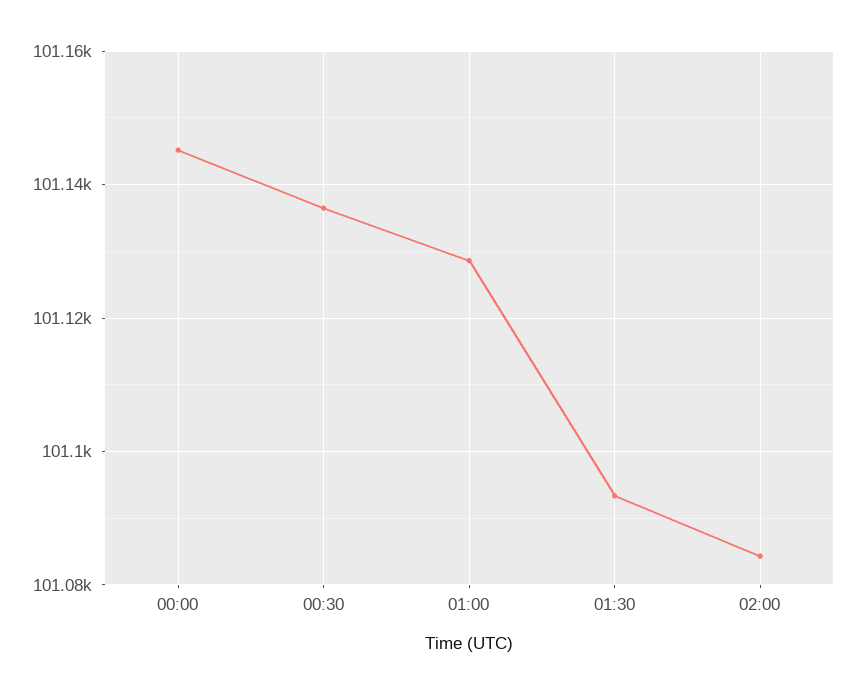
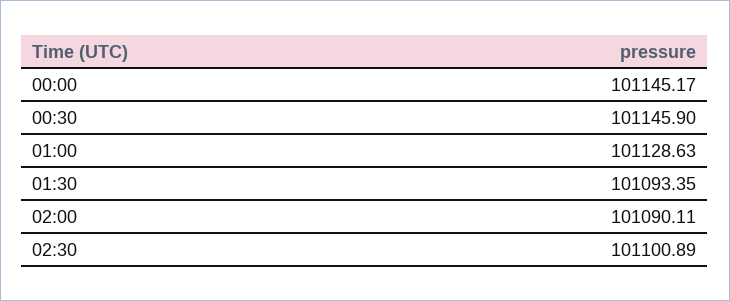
00:30: 101136 -> 101145.9
02:00: 101084 -> 101090.11
02:30: none -> 101100.89

